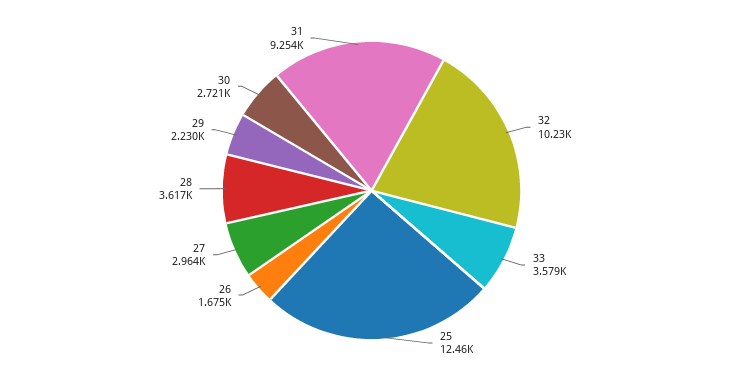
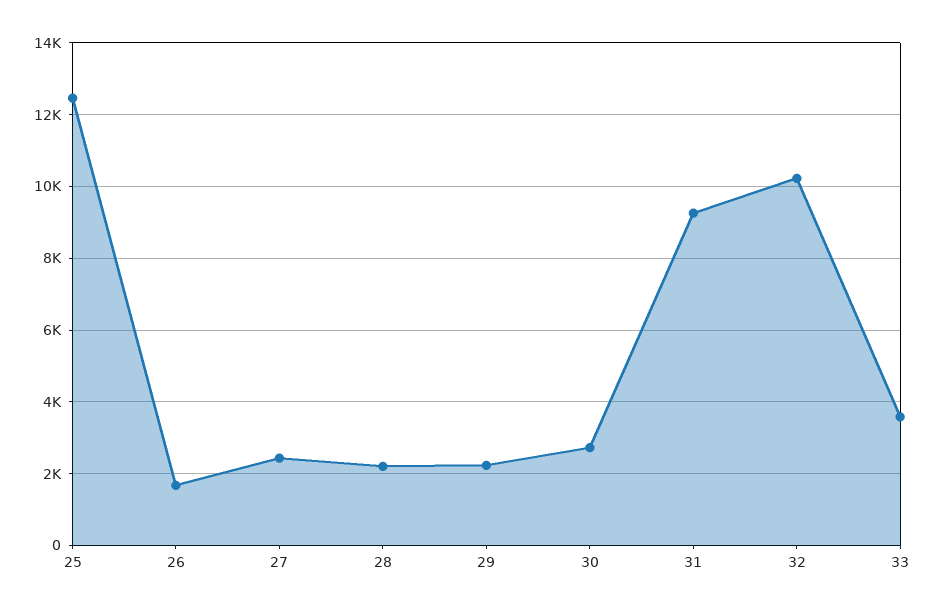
27: 2964 -> 2400
28: 3617 -> 2200

